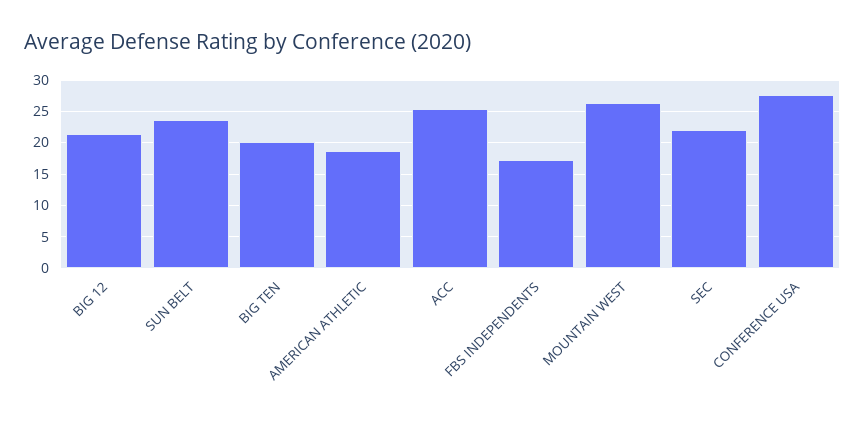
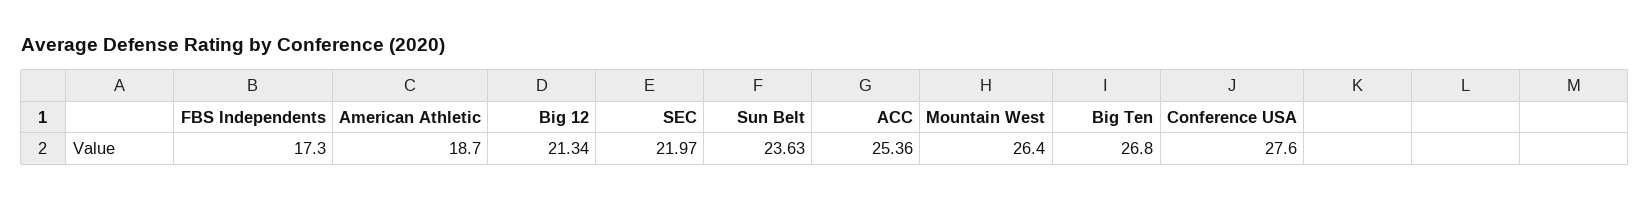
BIG TEN: 20 -> 26.8

